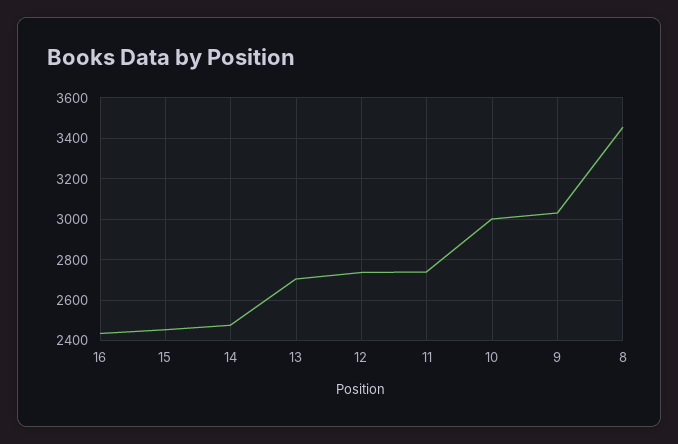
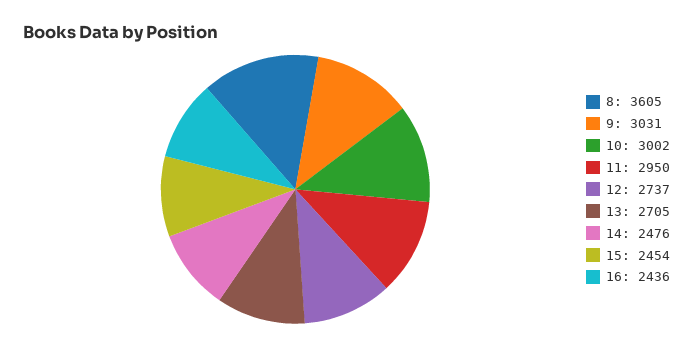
11: 2750 -> 2950
8: 3450 -> 3605

